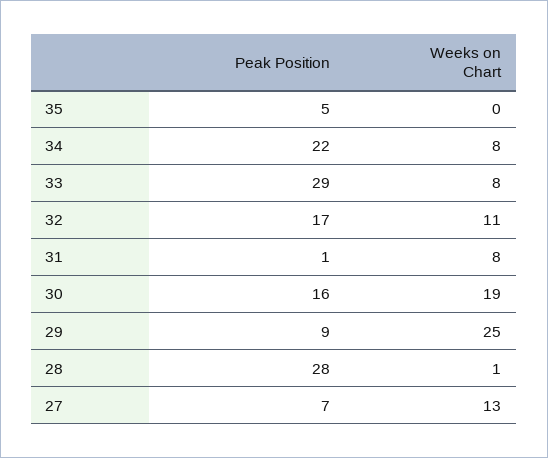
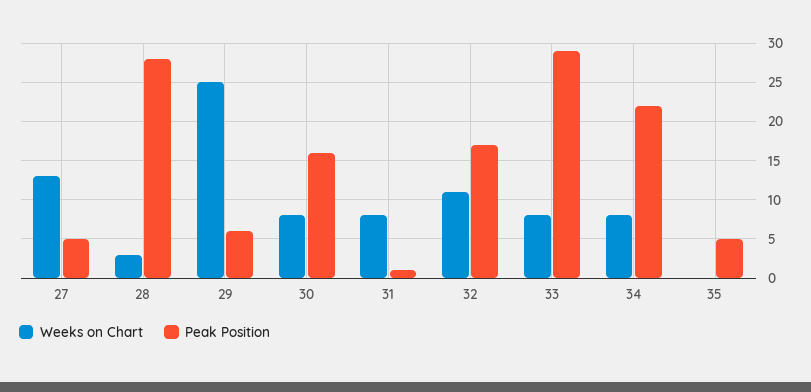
Weeks on Chart, 30: 19 -> 8
Peak Position, 29: 9 -> 6
Weeks on Chart, 28: 1 -> 3
Peak Position, 27: 7 -> 5

